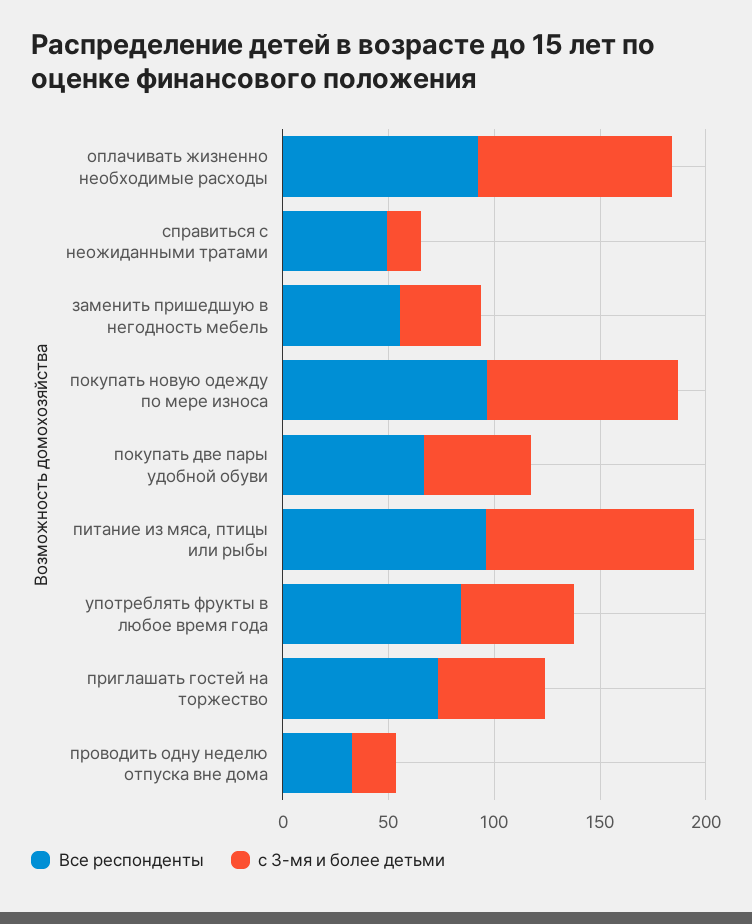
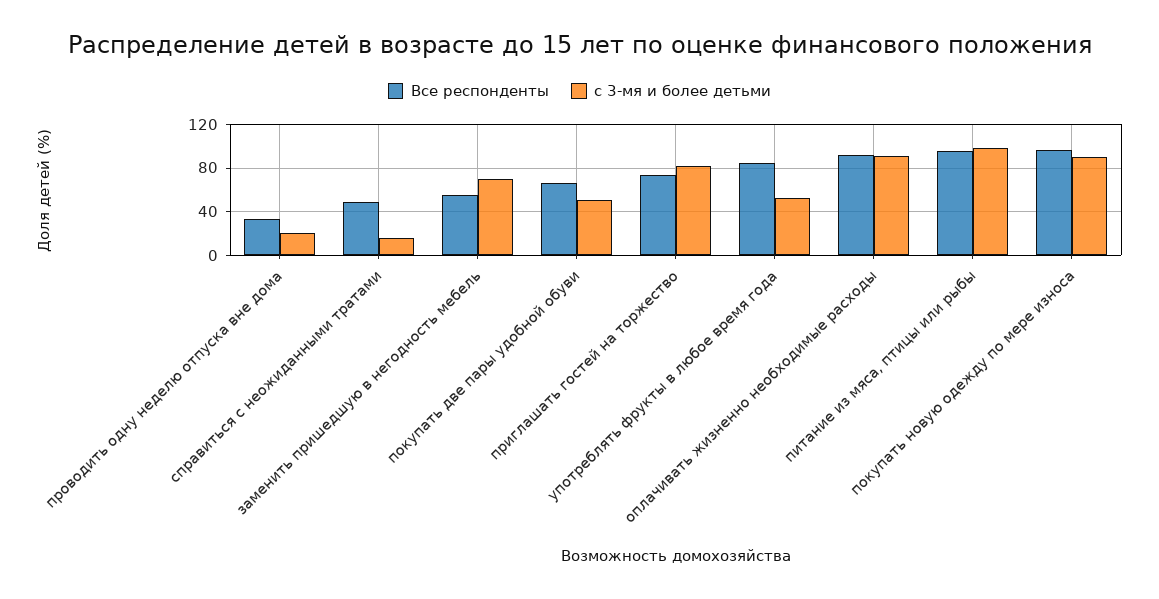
с 3-мя и более детьми, заменить пришедшую в негодность мебель: 40 -> 70
с 3-мя и более детьми, приглашать гостей на торжество: 50 -> 80

